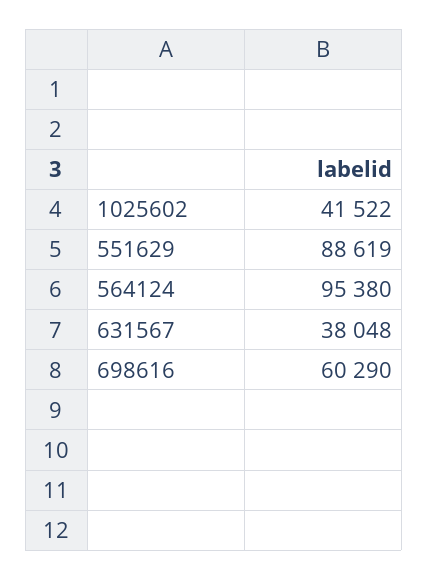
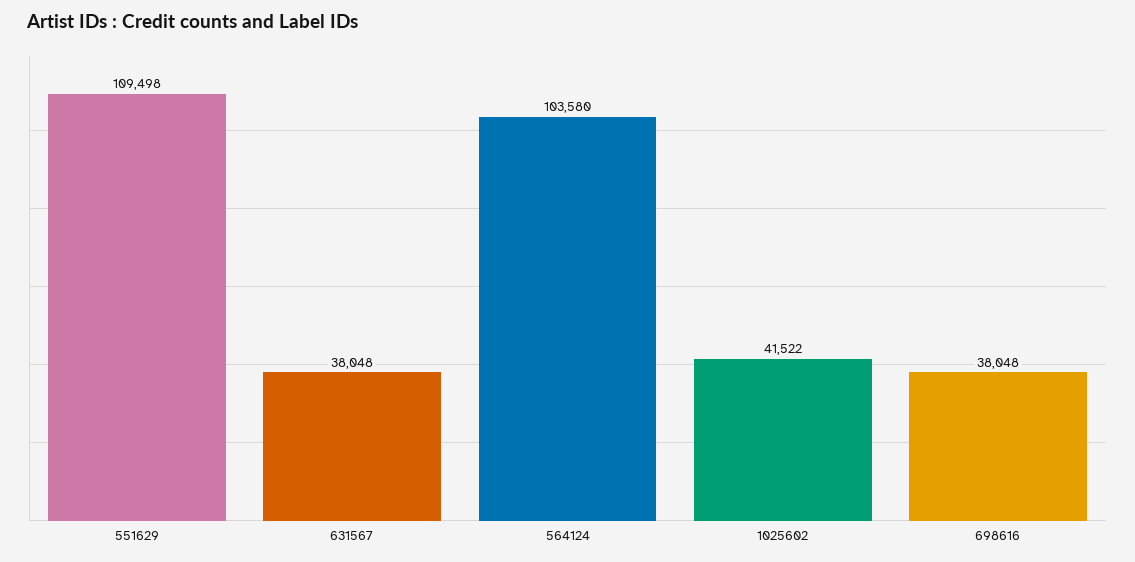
551629: 88619 -> 109498
564124: 95380 -> 103580
698616: 60290 -> 38048

